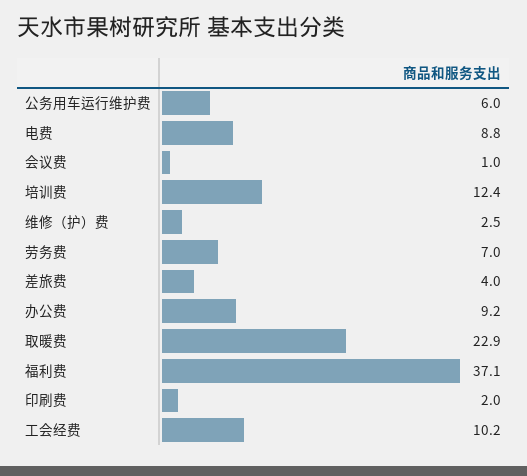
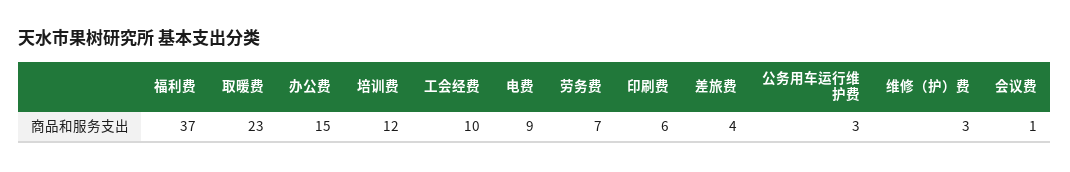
公务用车运行维护费: 6 -> 3
办公费: 9.2 -> 15
印刷费: 2 -> 6

